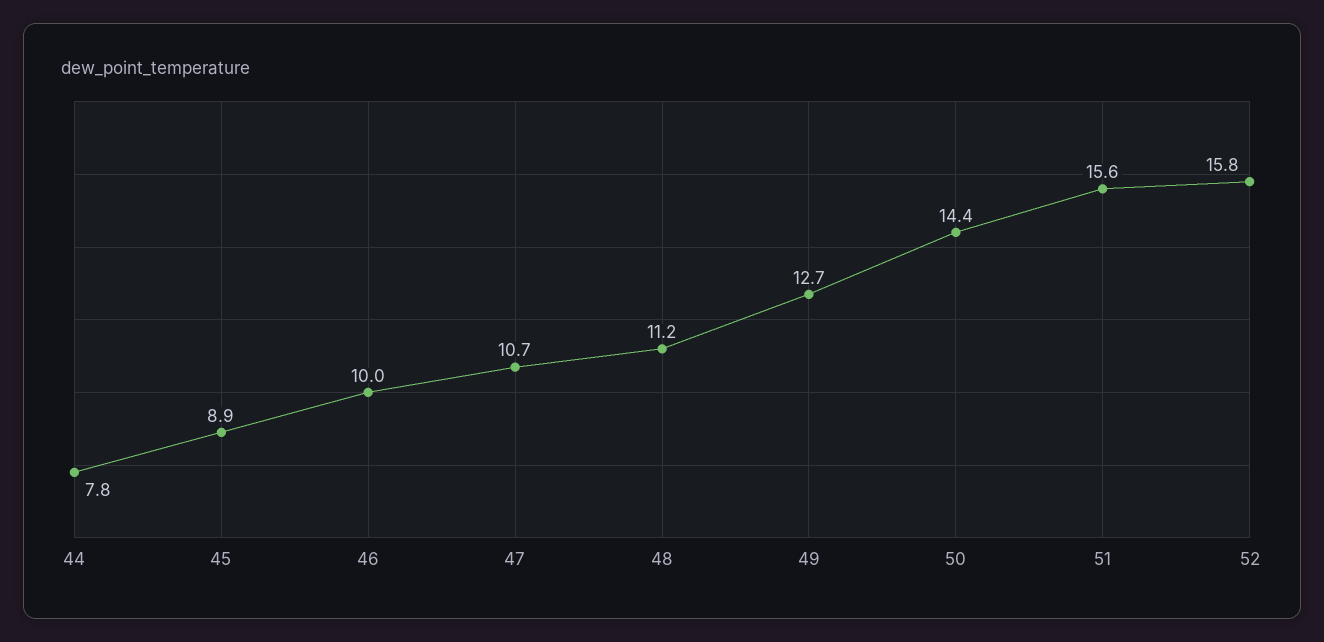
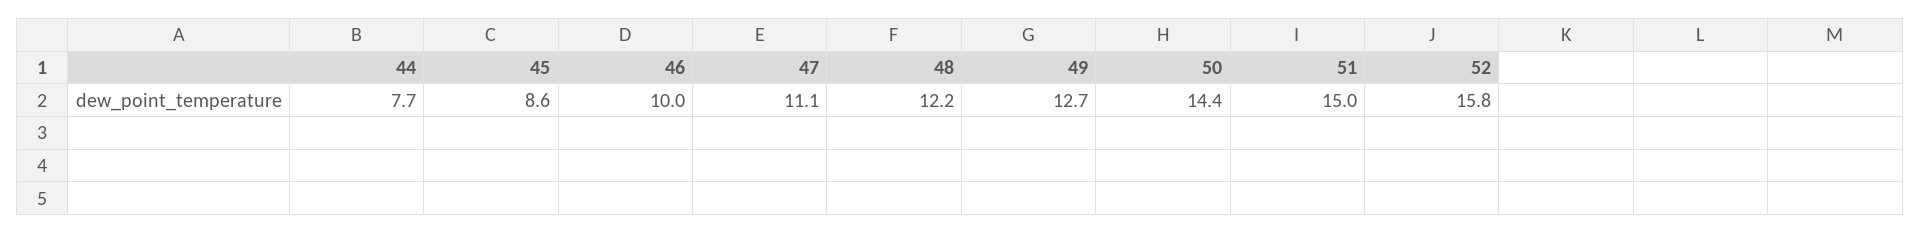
44: 7.8 -> 7.7
45: 8.9 -> 8.6
47: 10.7 -> 11.1
48: 11.2 -> 12.2
51: 15.6 -> 15

